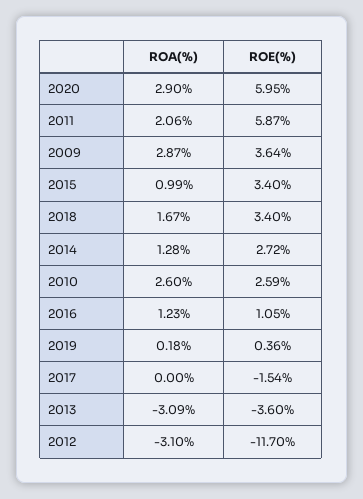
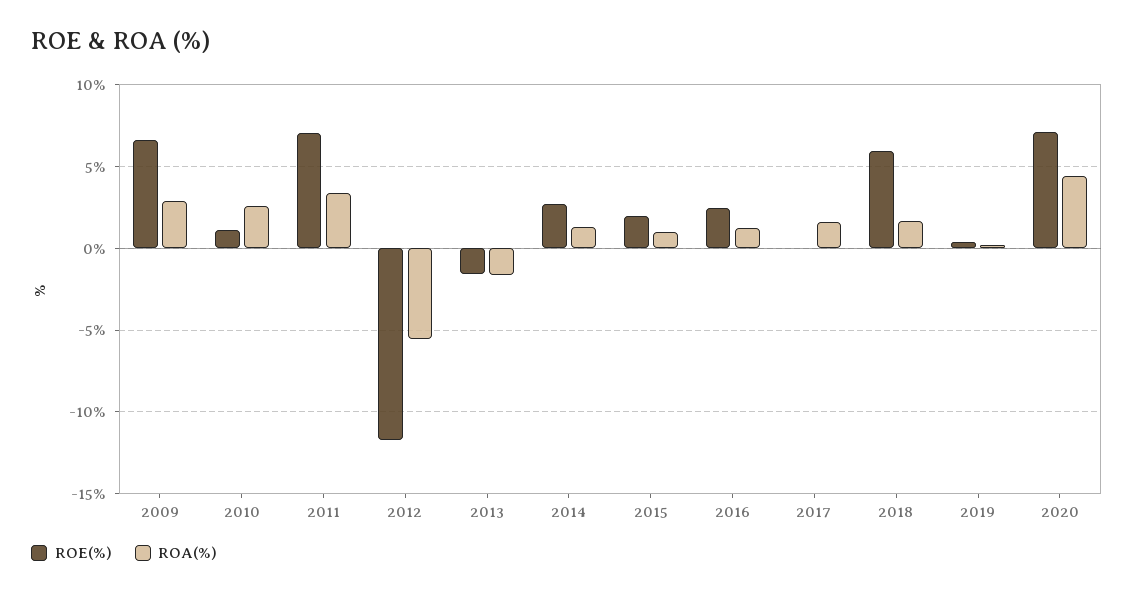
ROA(%), 2020: 2.9 -> 4.5
ROE(%), 2020: 5.95 -> 7
ROA(%), 2011: 2.06 -> 3.5
ROE(%), 2011: 5.87 -> 7
ROE(%), 2009: 3.64 -> 6.5
ROE(%), 2015: 3.4 -> 2
ROE(%), 2018: 3.4 -> 6
ROE(%), 2010: 2.59 -> 1
ROE(%), 2016: 1.05 -> 2.5
ROA(%), 2017: 0 -> 1.5
ROE(%), 2017: -1.54 -> 0
ROA(%), 2013: -3.09 -> -1.5
ROE(%), 2013: -3.6 -> -1.5
ROA(%), 2012: -3.1 -> -5.5

